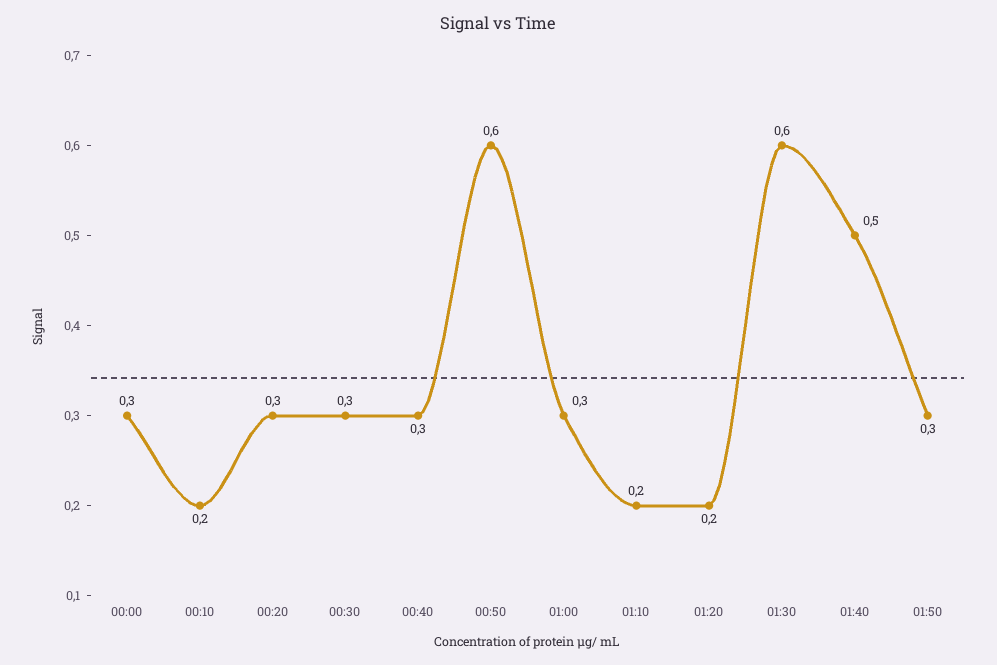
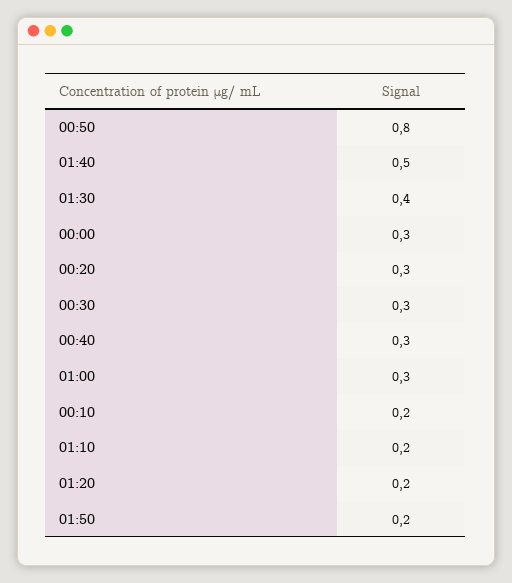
00:50: 0.6 -> 0.8
01:30: 0.6 -> 0.4
01:50: 0.3 -> 0.2

